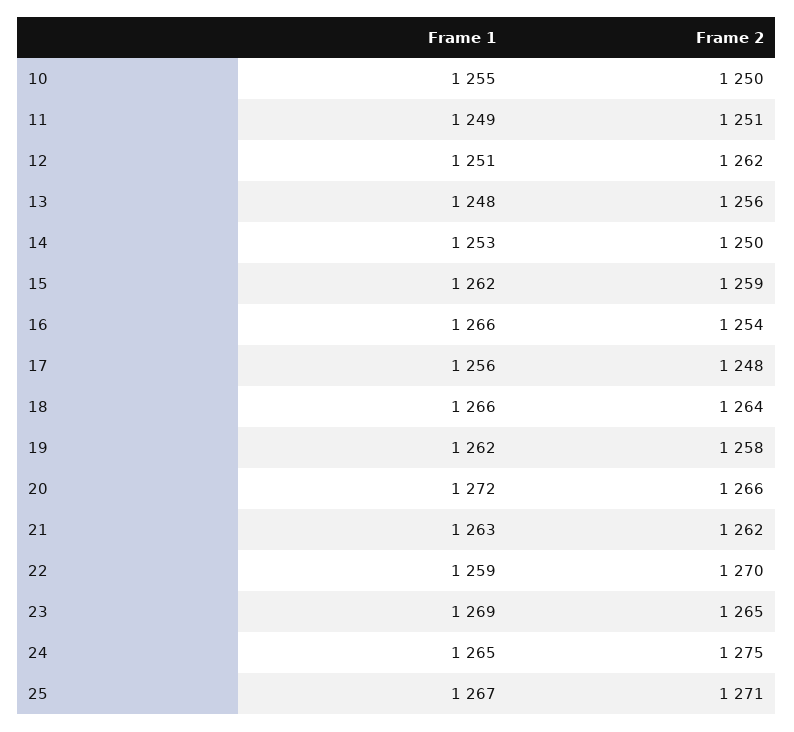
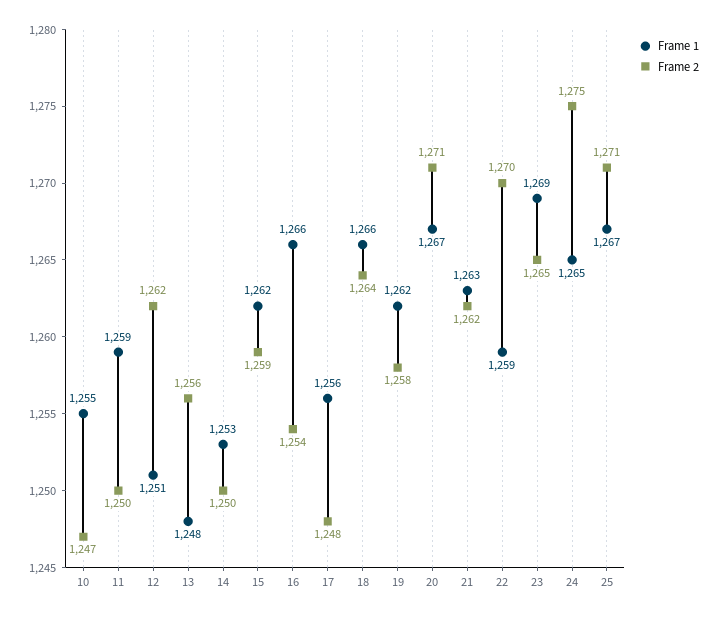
Frame 2, 10: 1250 -> 1247
Frame 1, 11: 1249 -> 1259
Frame 2, 11: 1251 -> 1250
Frame 1, 20: 1272 -> 1267
Frame 2, 20: 1266 -> 1271

